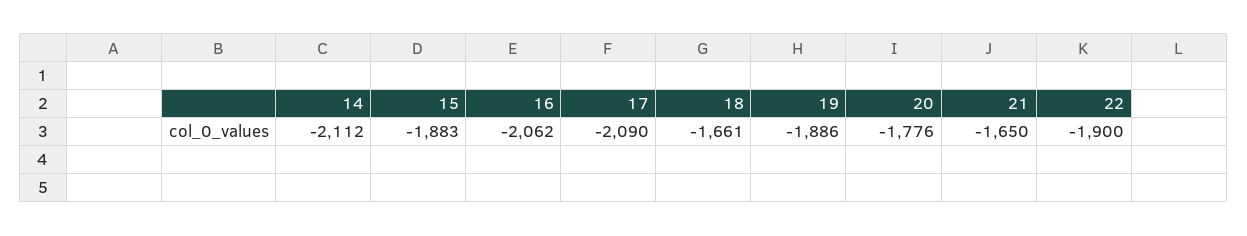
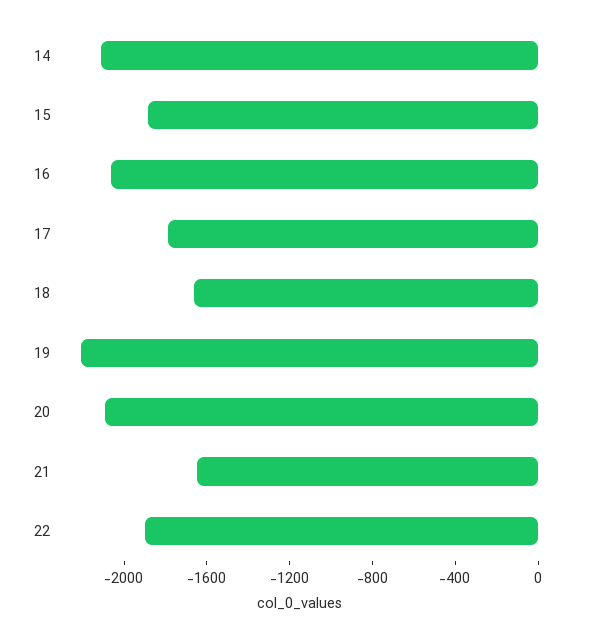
17: -2090 -> -1800
19: -1886 -> -2200
20: -1776 -> -2100

